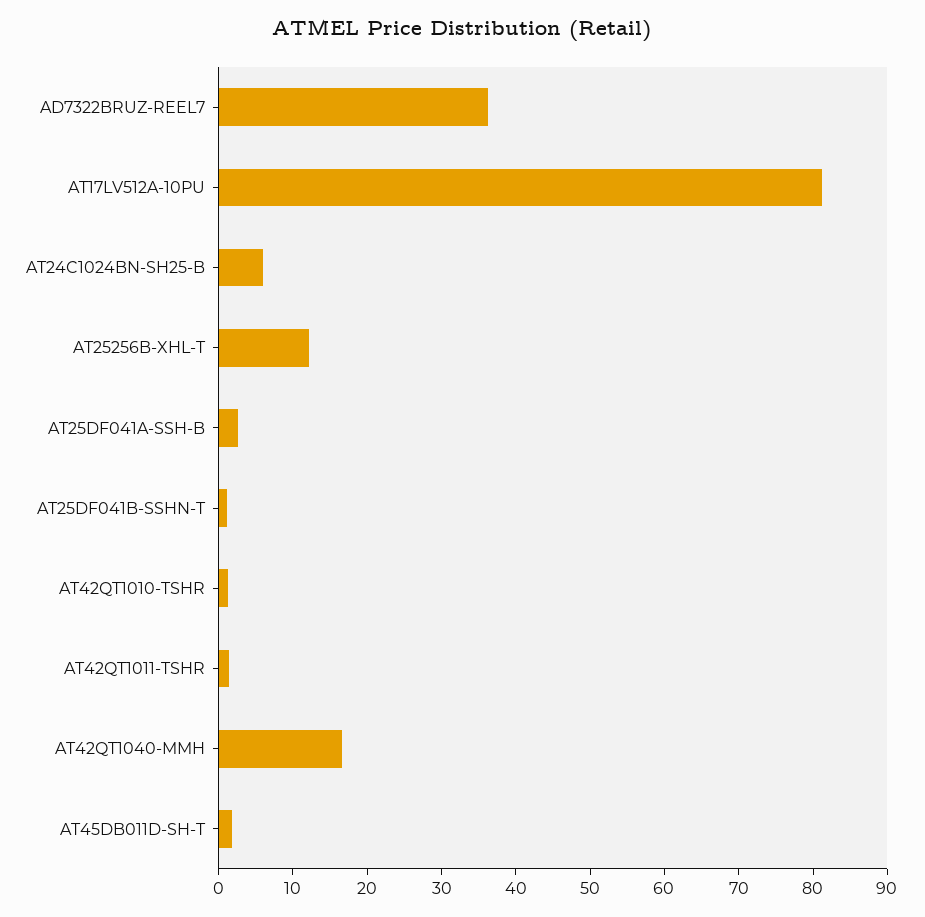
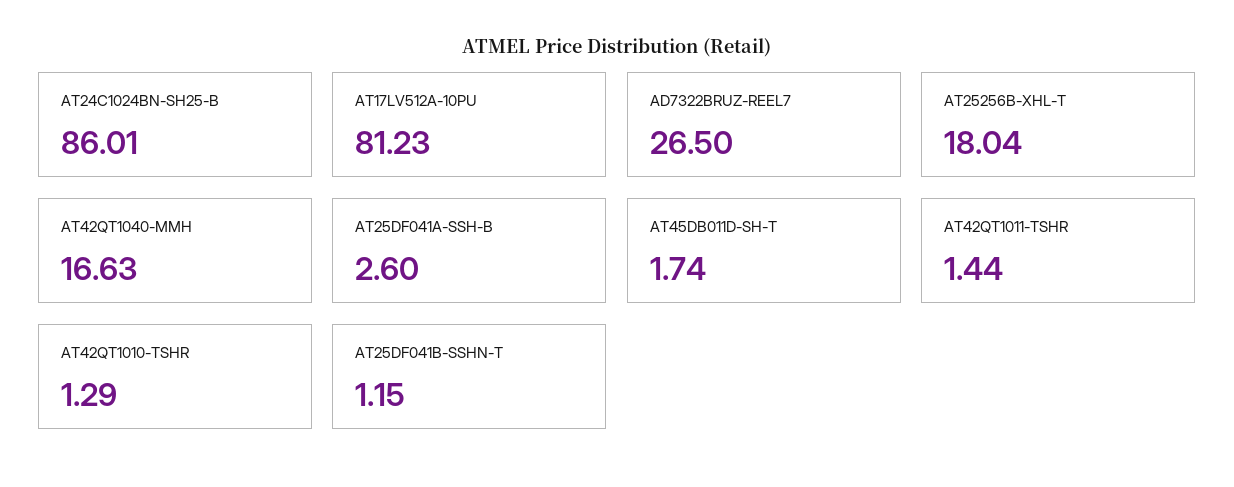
AD7322BRUZ-REEL7: 36 -> 26.5
AT24C1024BN-SH25-B: 6 -> 86.01
AT25256B-XHL-T: 12 -> 18.04

